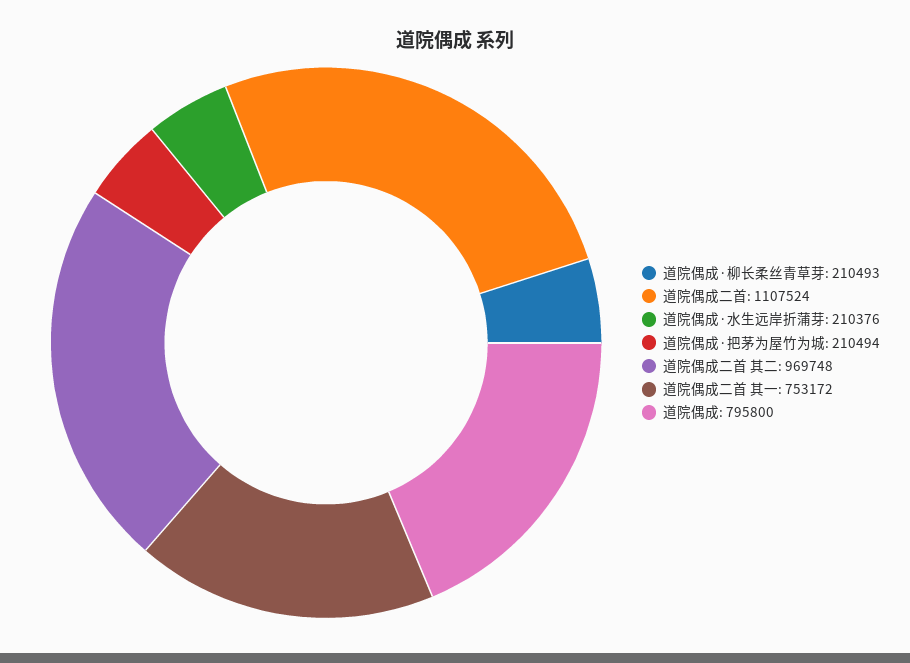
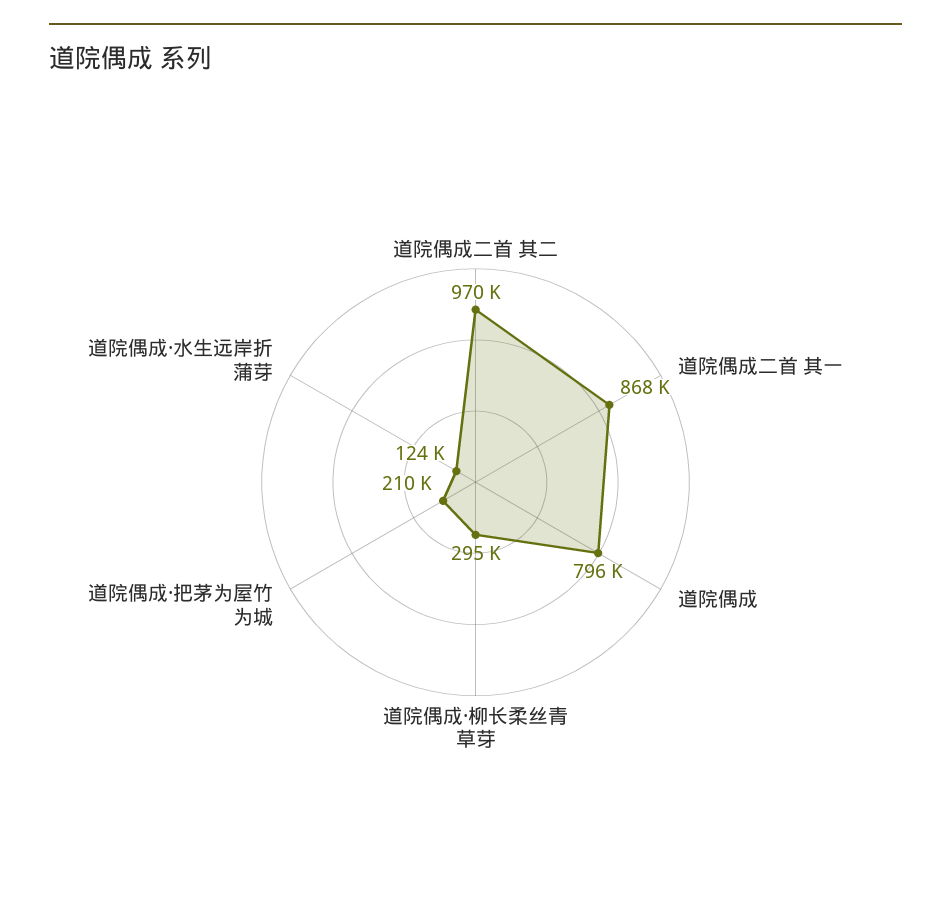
道院偶成·柳长柔丝青草芽: 210493 -> 295000
道院偶成二首: 1107524 -> none
道院偶成·水生远岸折蒲芽: 210376 -> 124000
道院偶成二首 其一: 753172 -> 868000

